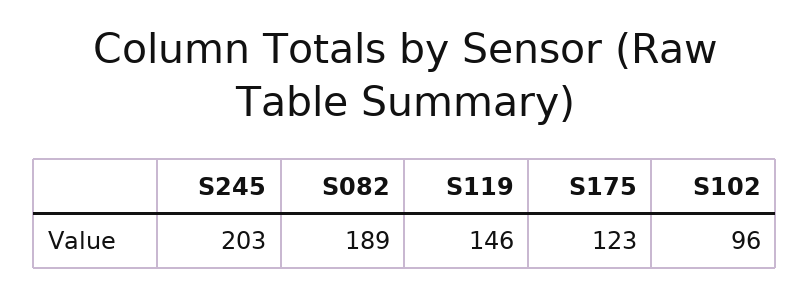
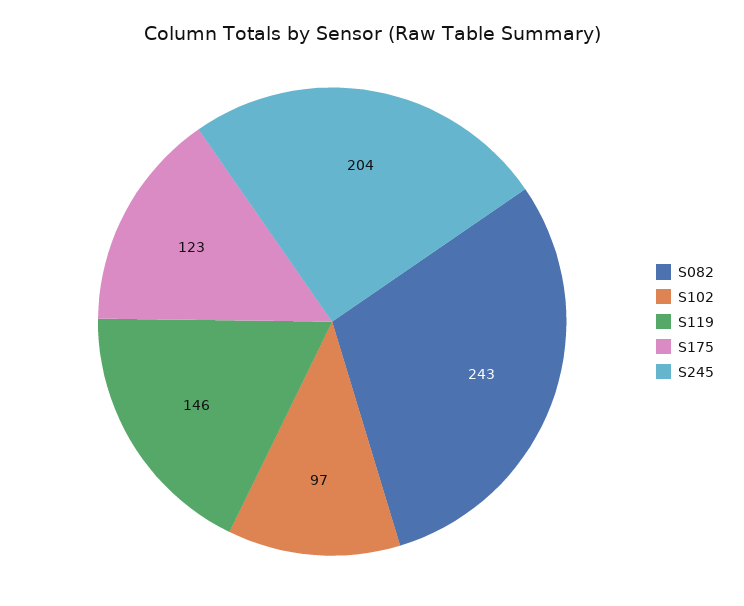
S245: 203 -> 204
S082: 189 -> 243
S102: 96 -> 97

